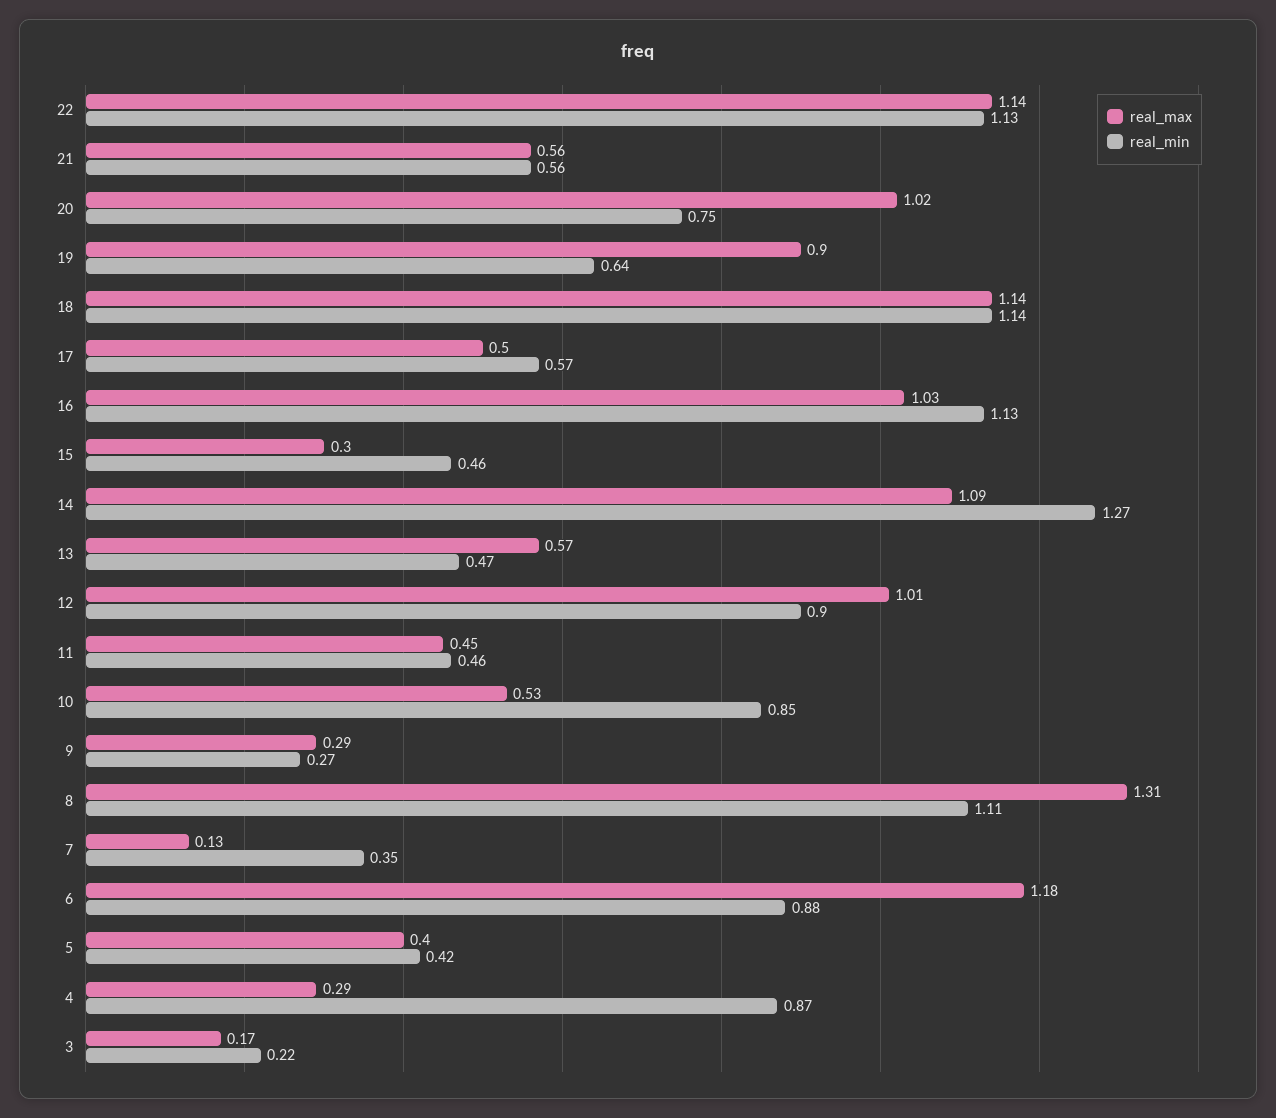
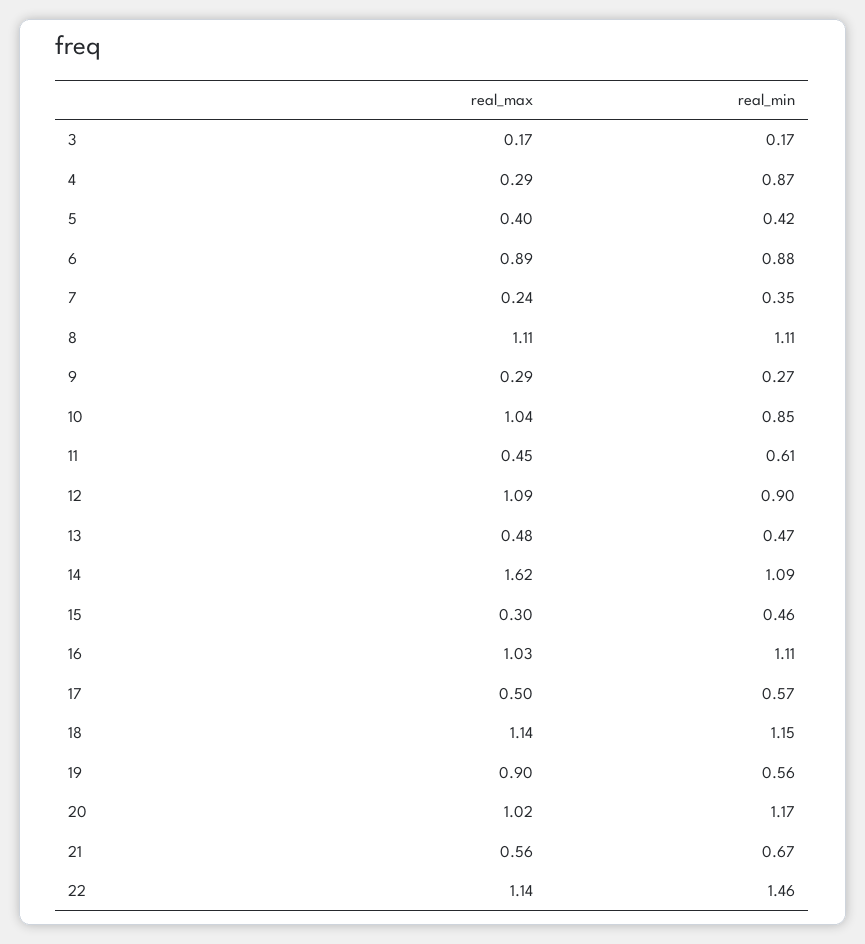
real_min, 22: 1.13 -> 1.46
real_min, 21: 0.56 -> 0.67
real_min, 20: 0.75 -> 1.17
real_min, 19: 0.64 -> 0.56
real_min, 18: 1.14 -> 1.15
real_min, 16: 1.13 -> 1.11
real_max, 14: 1.09 -> 1.62
real_min, 14: 1.27 -> 1.09
real_max, 13: 0.57 -> 0.48
real_max, 12: 1.01 -> 1.09
real_min, 11: 0.46 -> 0.61
real_max, 10: 0.53 -> 1.04
real_max, 8: 1.31 -> 1.11
real_max, 7: 0.13 -> 0.24
real_max, 6: 1.18 -> 0.89
real_min, 3: 0.22 -> 0.17

